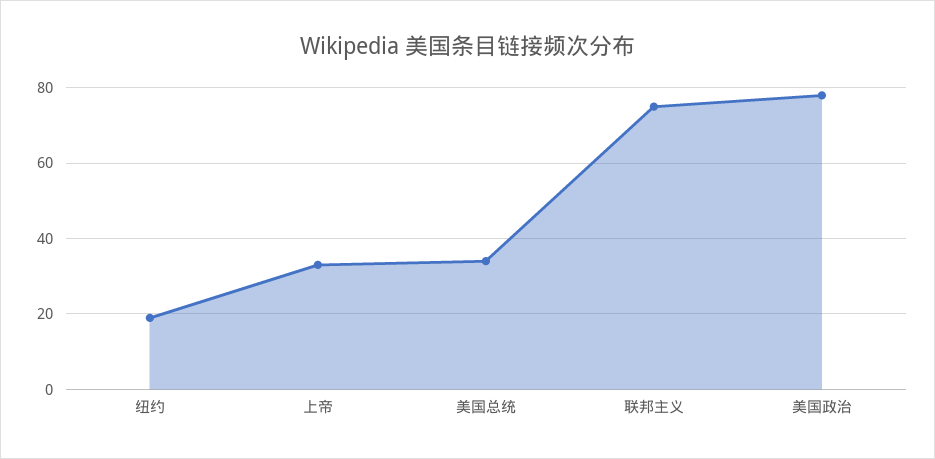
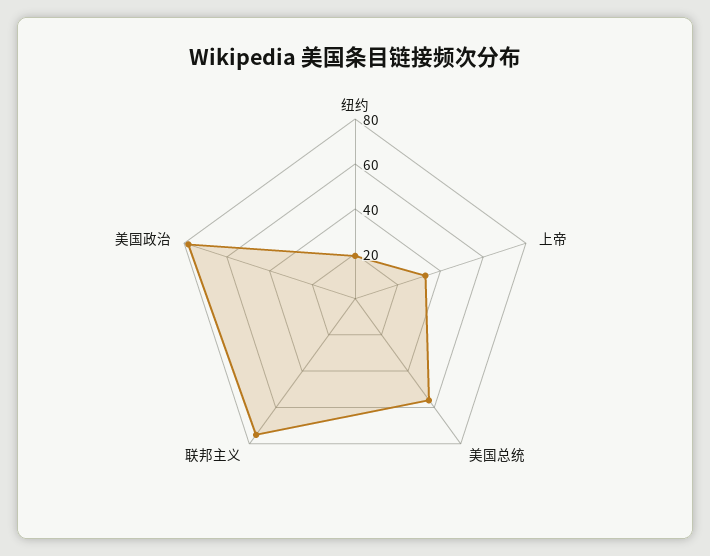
美国总统: 35 -> 55

